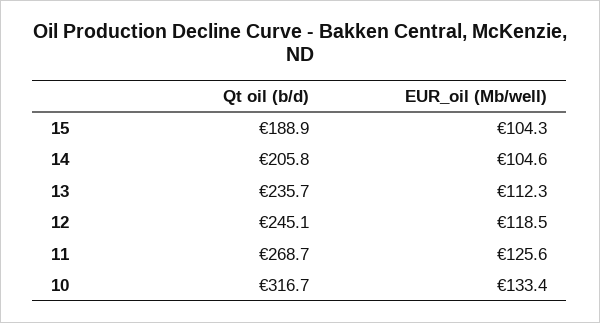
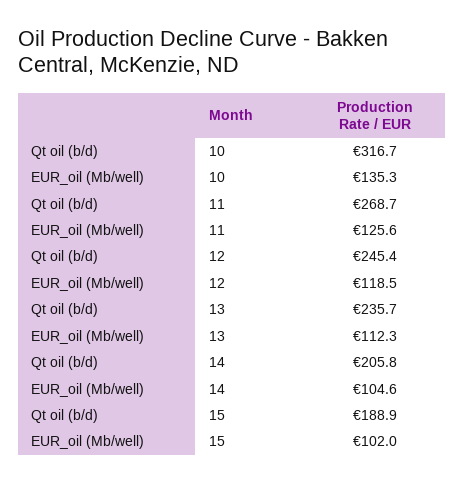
EUR_oil (Mb/well), 15: 104.3 -> 102
Qt oil (b/d), 12: 245.1 -> 245.4
EUR_oil (Mb/well), 10: 133.4 -> 135.3

